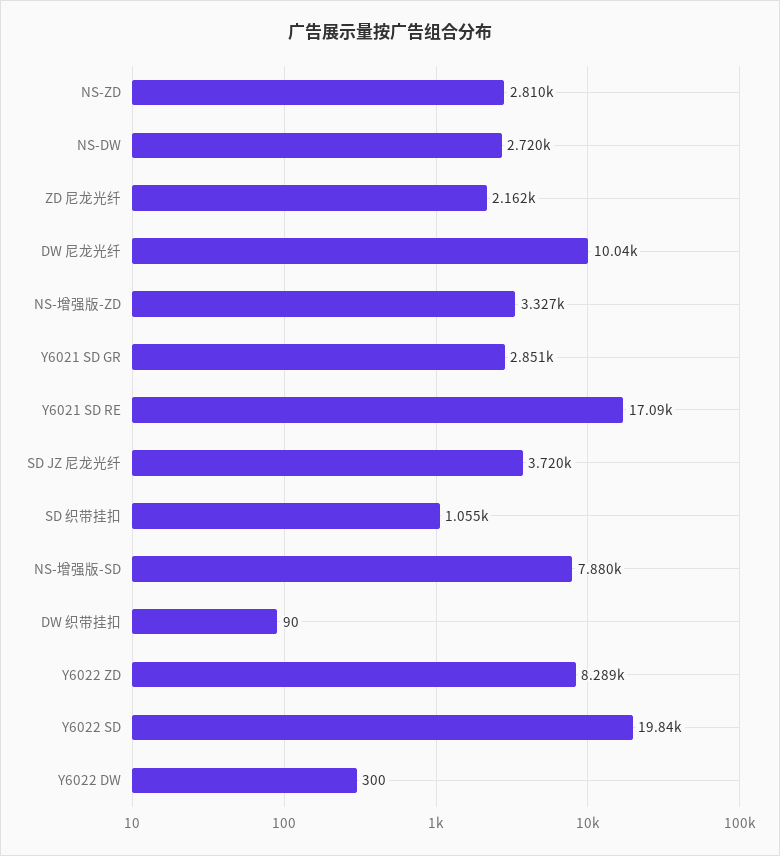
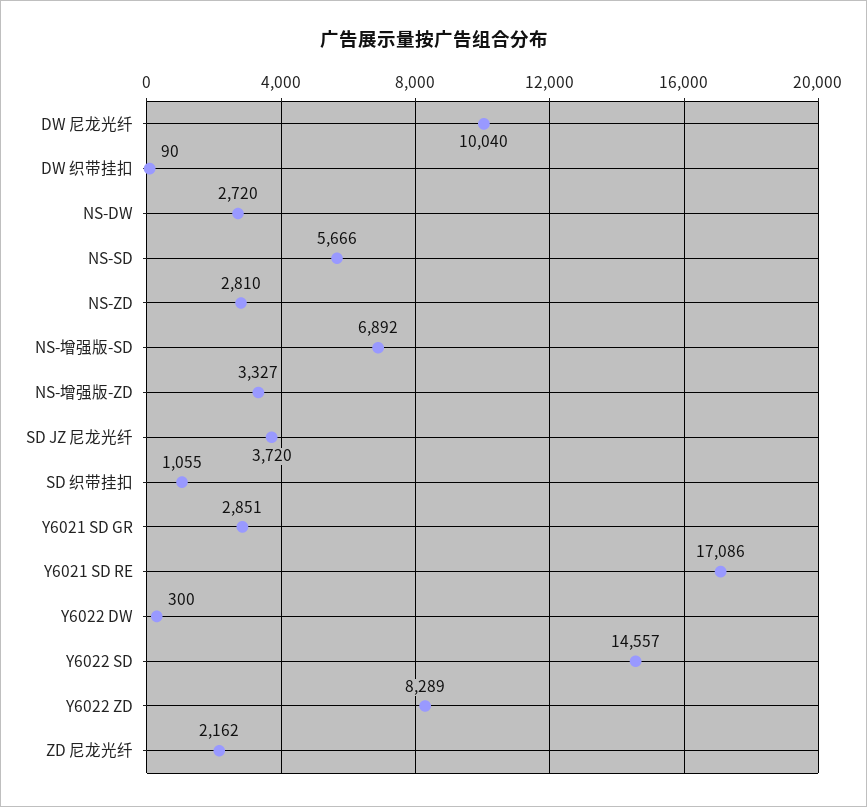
NS-增强版-SD: 7880 -> 6892
Y6022 SD: 19840 -> 14557
NS-SD: none -> 5666

